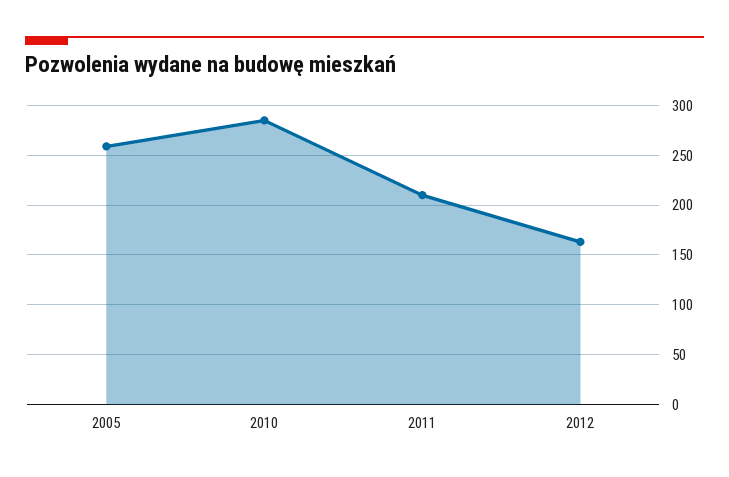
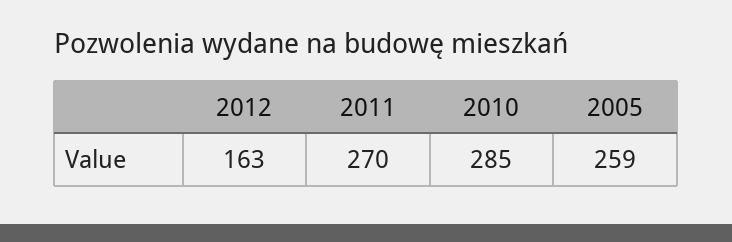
2011: 210 -> 270

